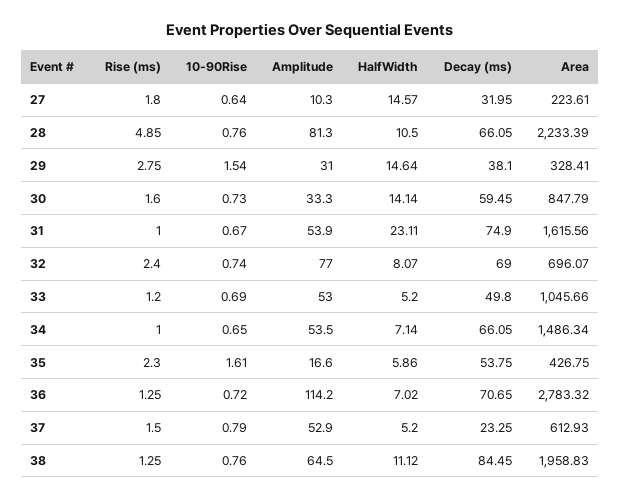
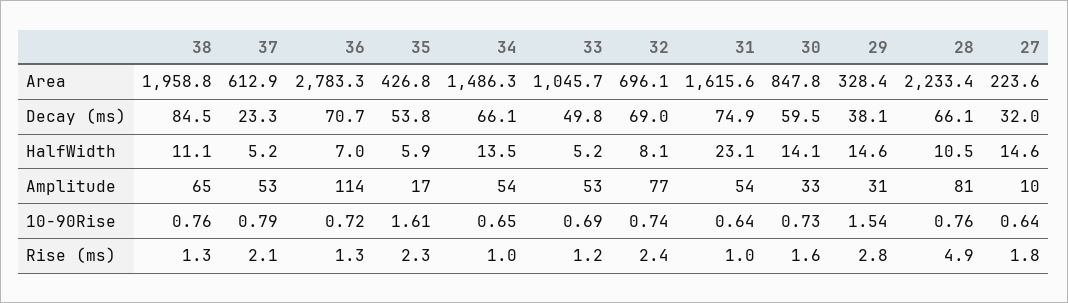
10-90Rise, 31: 0.67 -> 0.64
HalfWidth, 34: 7.14 -> 13.5
Rise (ms), 37: 1.5 -> 2.1

